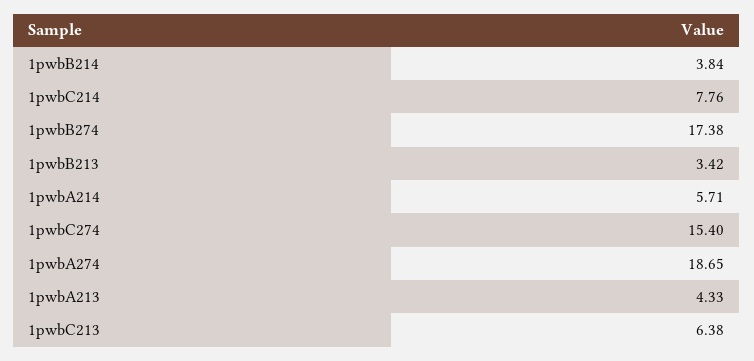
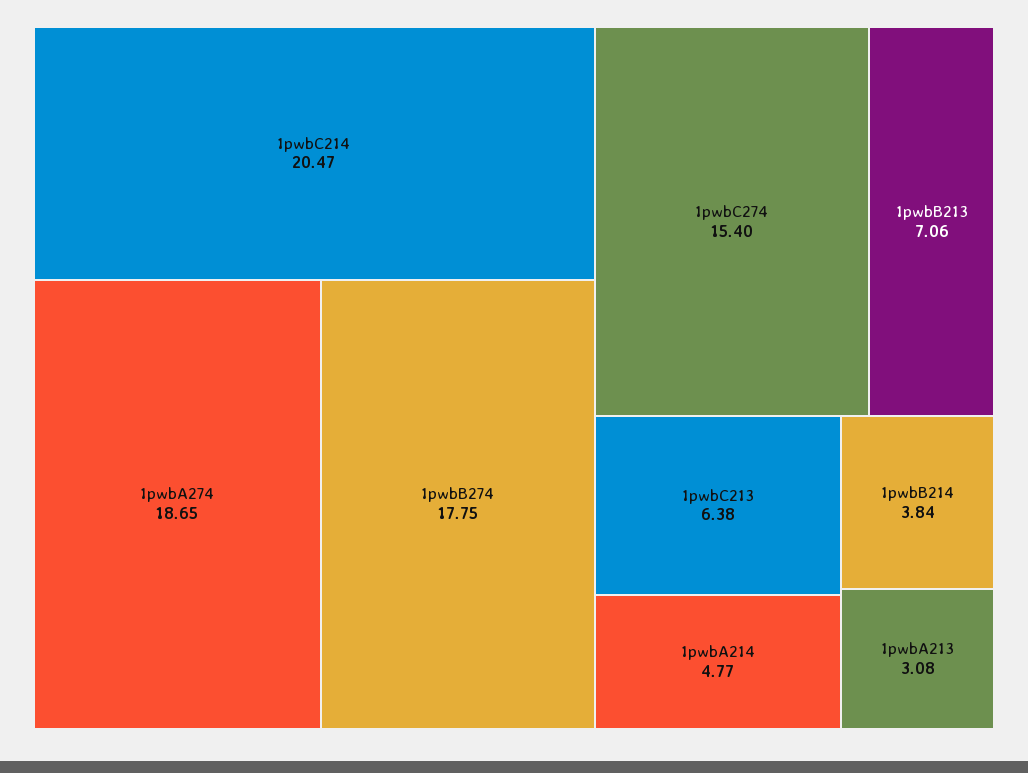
1pwbC214: 7.76 -> 20.47
1pwbB274: 17.38 -> 17.75
1pwbB213: 3.42 -> 7.06
1pwbA214: 5.71 -> 4.77
1pwbA213: 4.33 -> 3.08

